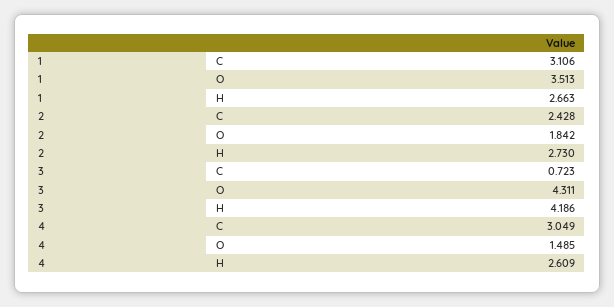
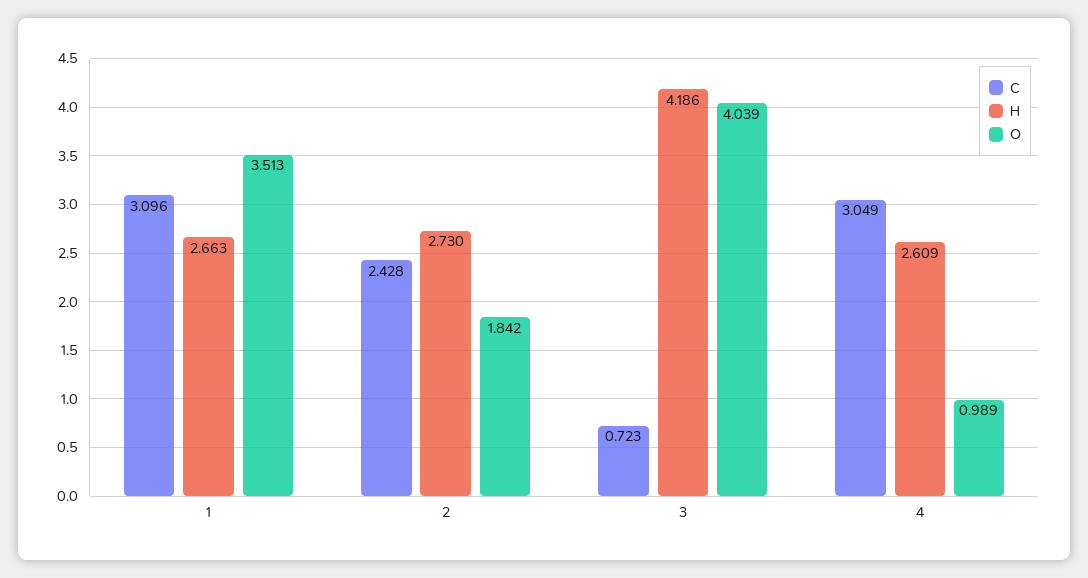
C, 1: 3.106 -> 3.096
O, 3: 4.311 -> 4.039
O, 4: 1.485 -> 0.989

